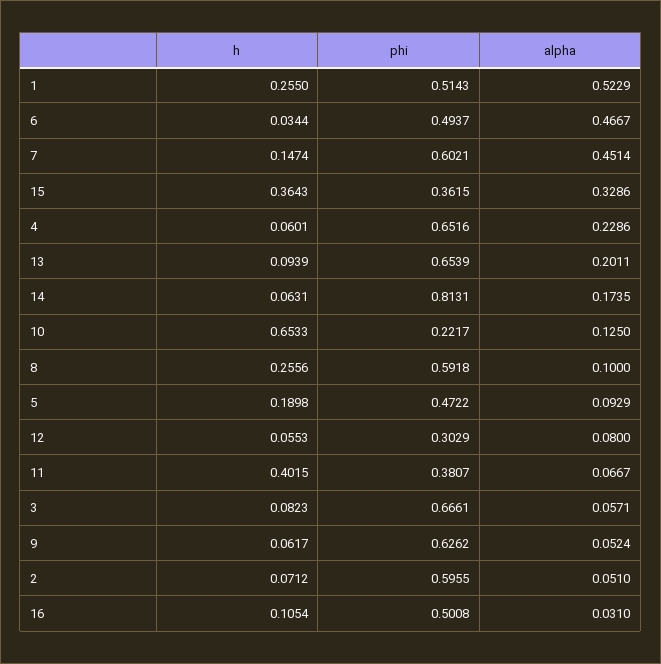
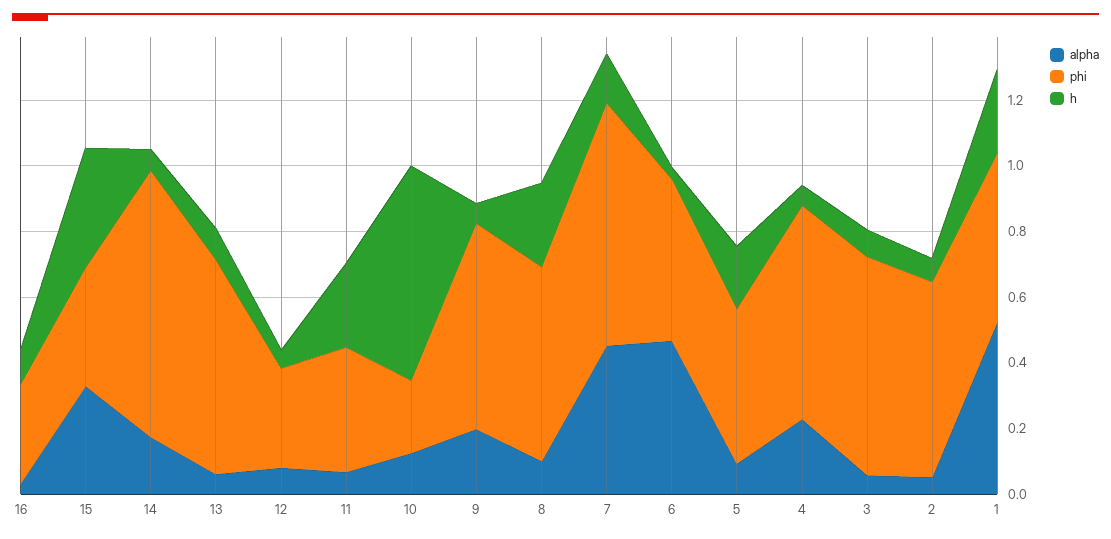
phi, 7: 0.6021 -> 0.75
alpha, 13: 0.2011 -> 0.05
h, 11: 0.4015 -> 0.25
alpha, 9: 0.0524 -> 0.2
phi, 16: 0.5008 -> 0.3

